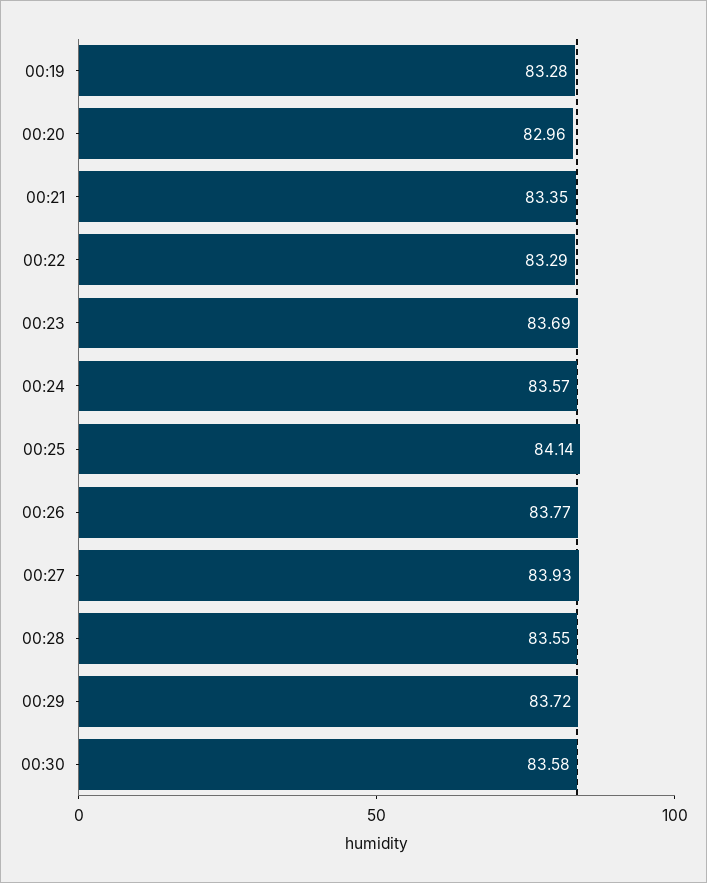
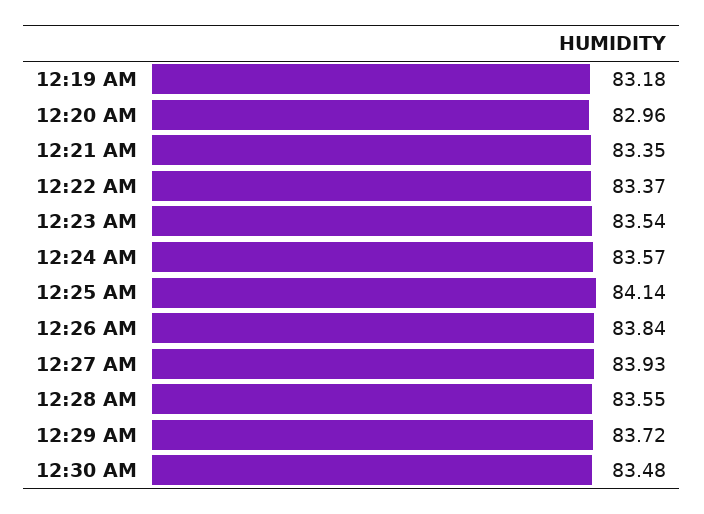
00:19: 83.28 -> 83.18
00:22: 83.29 -> 83.37
00:23: 83.69 -> 83.54
00:26: 83.77 -> 83.84
00:30: 83.58 -> 83.48

